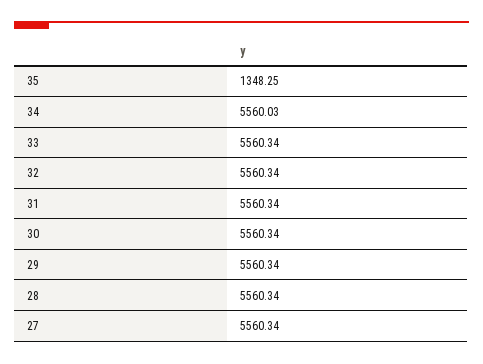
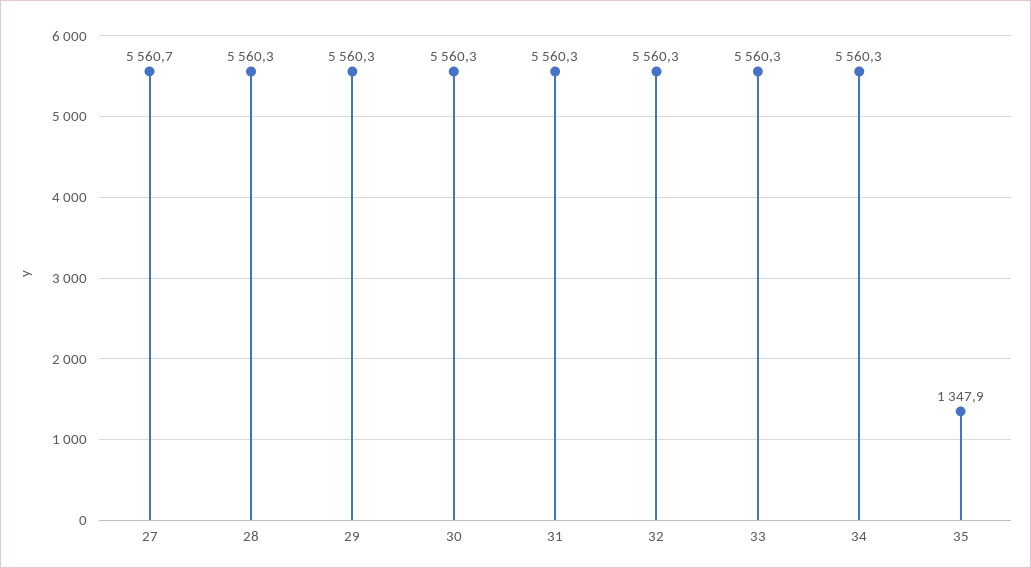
35: 1348.25 -> 1347.9
34: 5560.03 -> 5560.3
27: 5560.34 -> 5560.7

